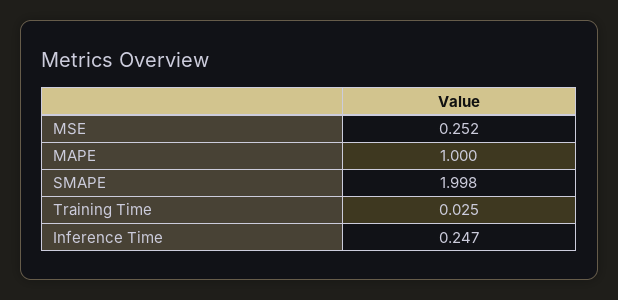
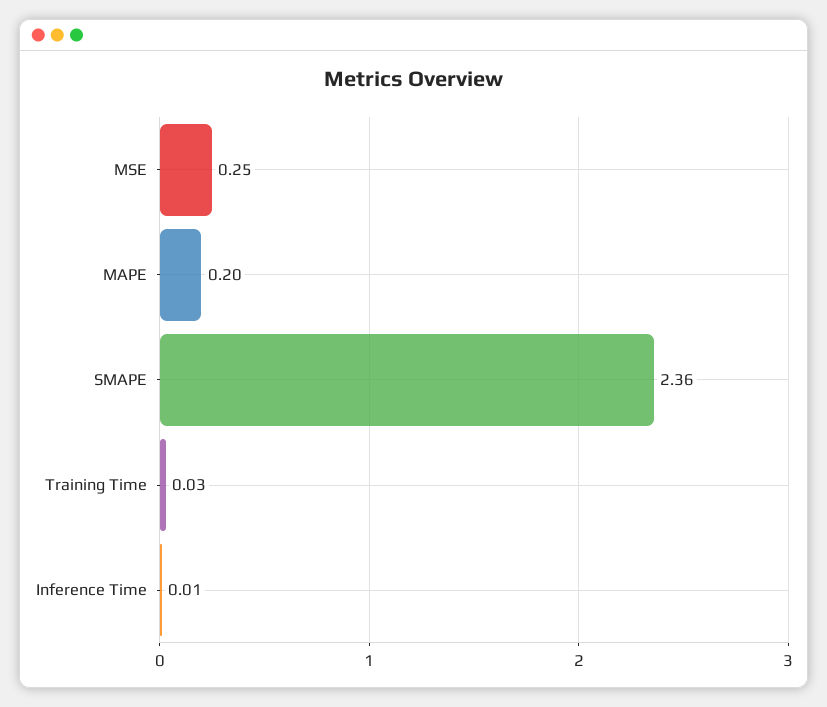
MAPE: 1 -> 0.2
SMAPE: 1.998 -> 2.36
Inference Time: 0.247 -> 0.01

